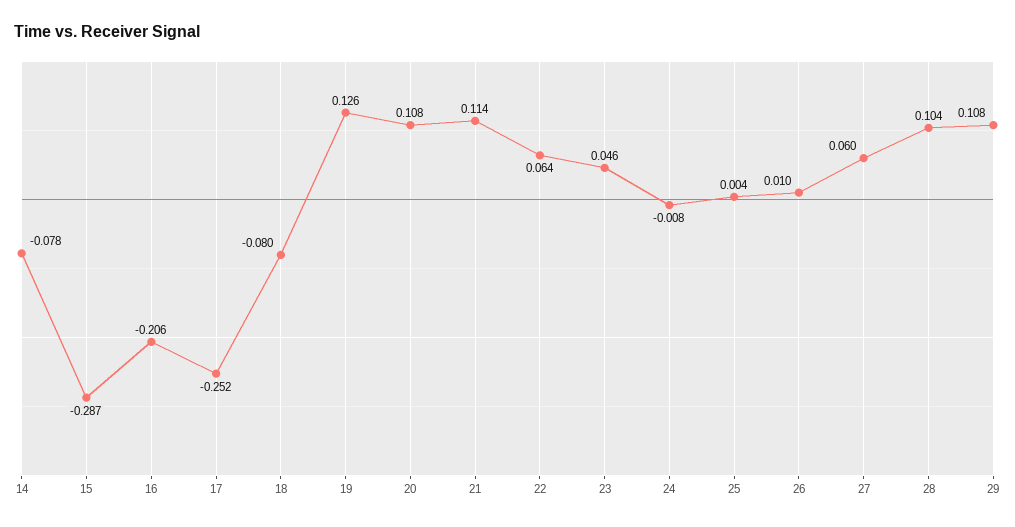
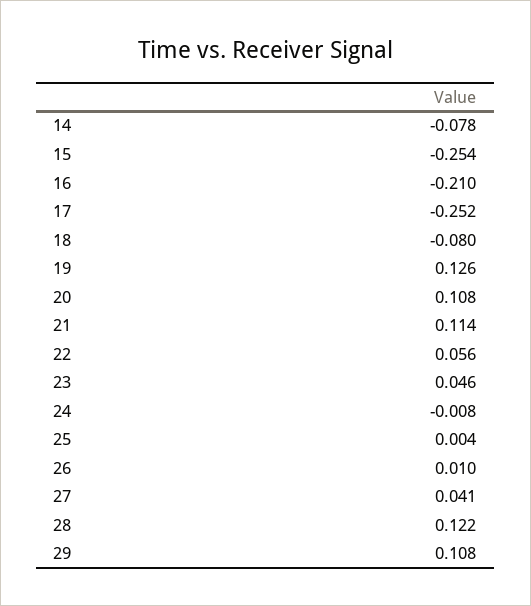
15: -0.287 -> -0.254
16: -0.206 -> -0.21
22: 0.064 -> 0.056
27: 0.06 -> 0.041
28: 0.104 -> 0.122

